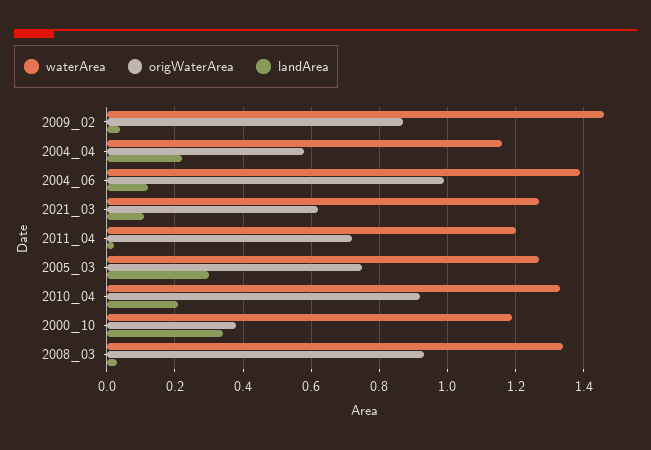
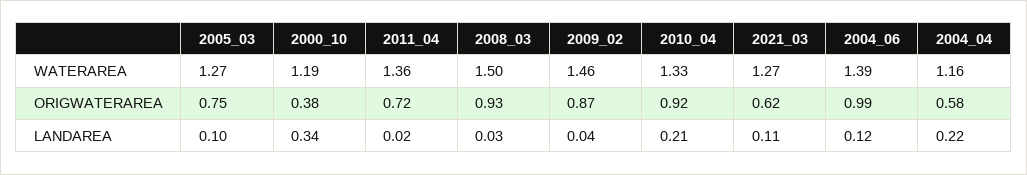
waterArea, 2011_04: 1.2 -> 1.36
landArea, 2005_03: 0.3 -> 0.1
waterArea, 2008_03: 1.35 -> 1.5

